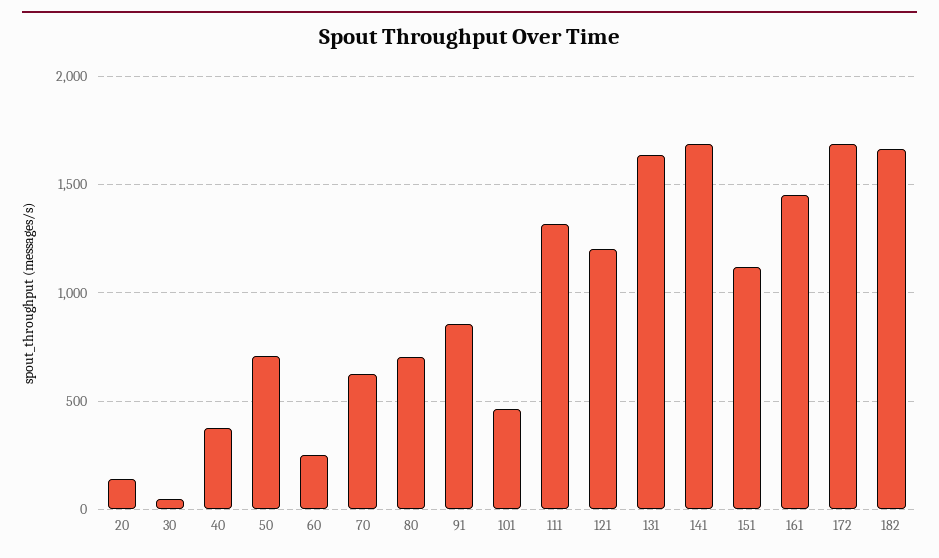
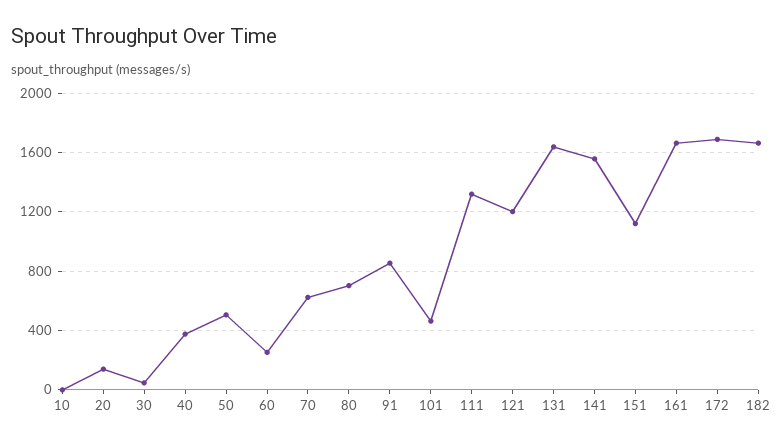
50: 700 -> 500
141: 1700 -> 1550
161: 1450 -> 1650
10: none -> 0

